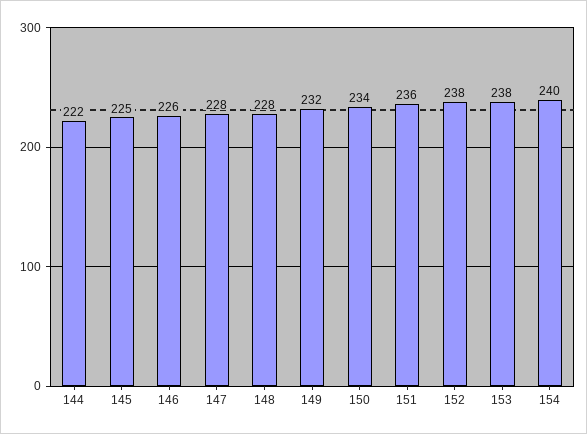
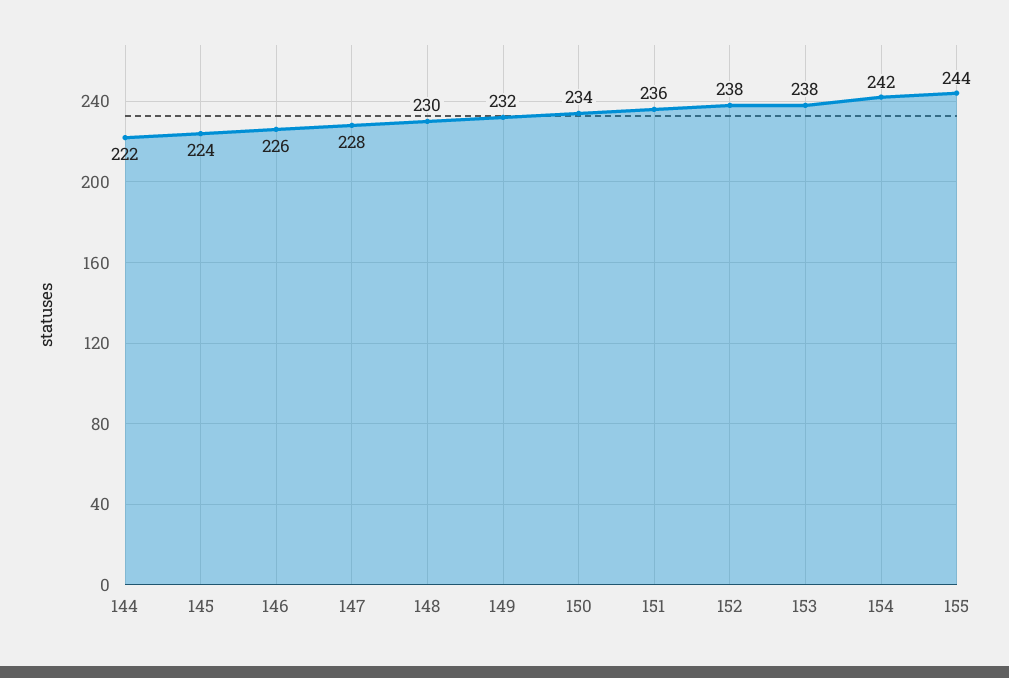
145: 225 -> 224
148: 228 -> 230
154: 240 -> 242
155: none -> 244

